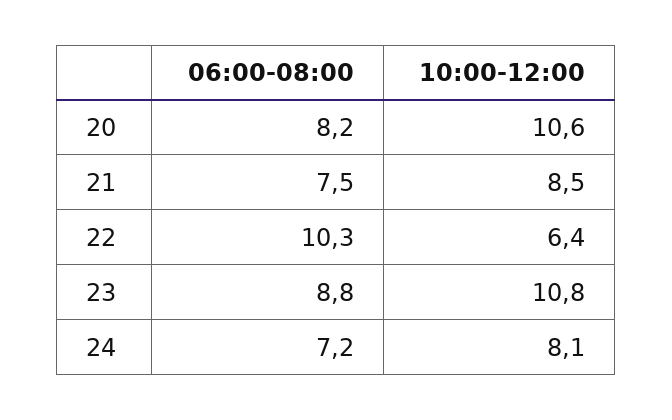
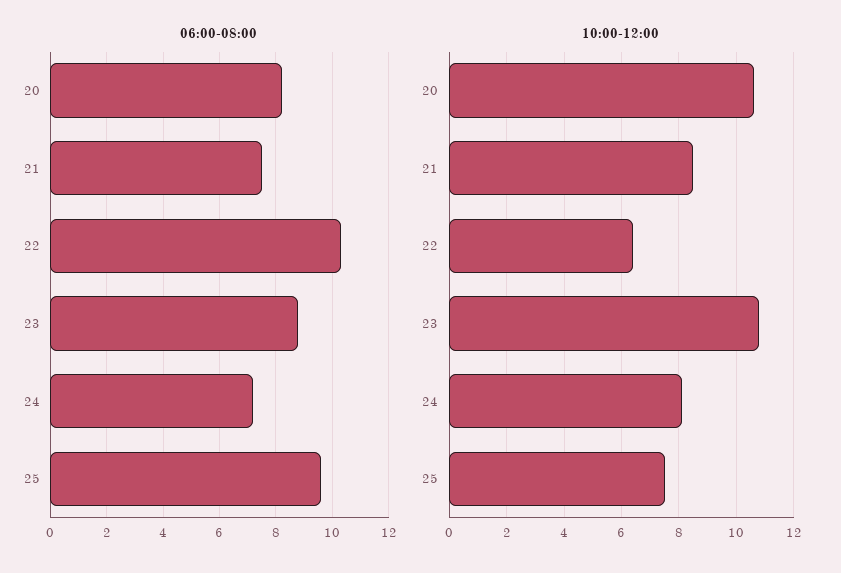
06:00-08:00, 25: none -> 9.5
10:00-12:00, 25: none -> 7.5

